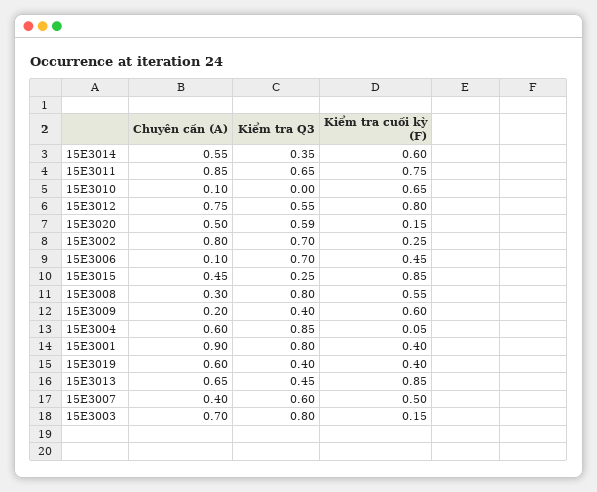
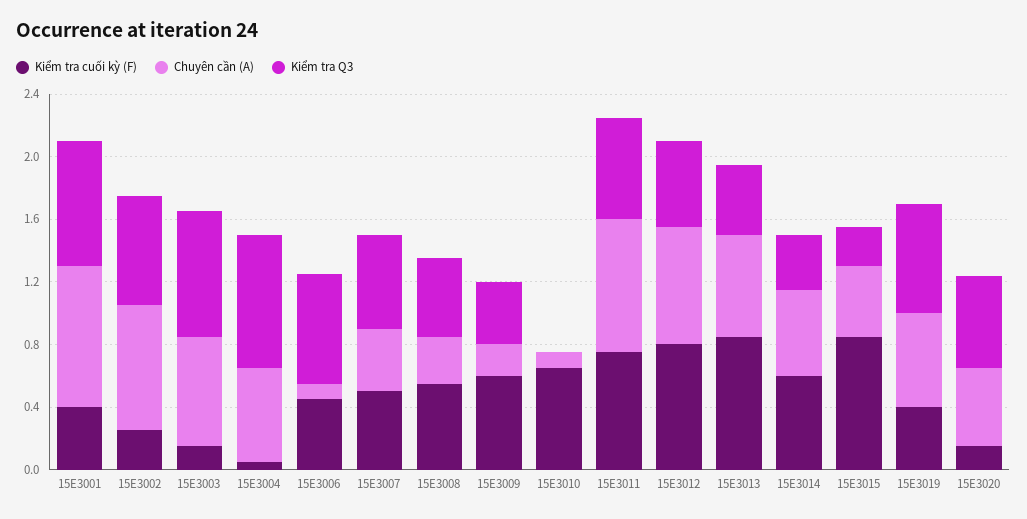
Kiểm tra Q3, 15E3008: 0.8 -> 0.5
Kiểm tra Q3, 15E3019: 0.4 -> 0.7

